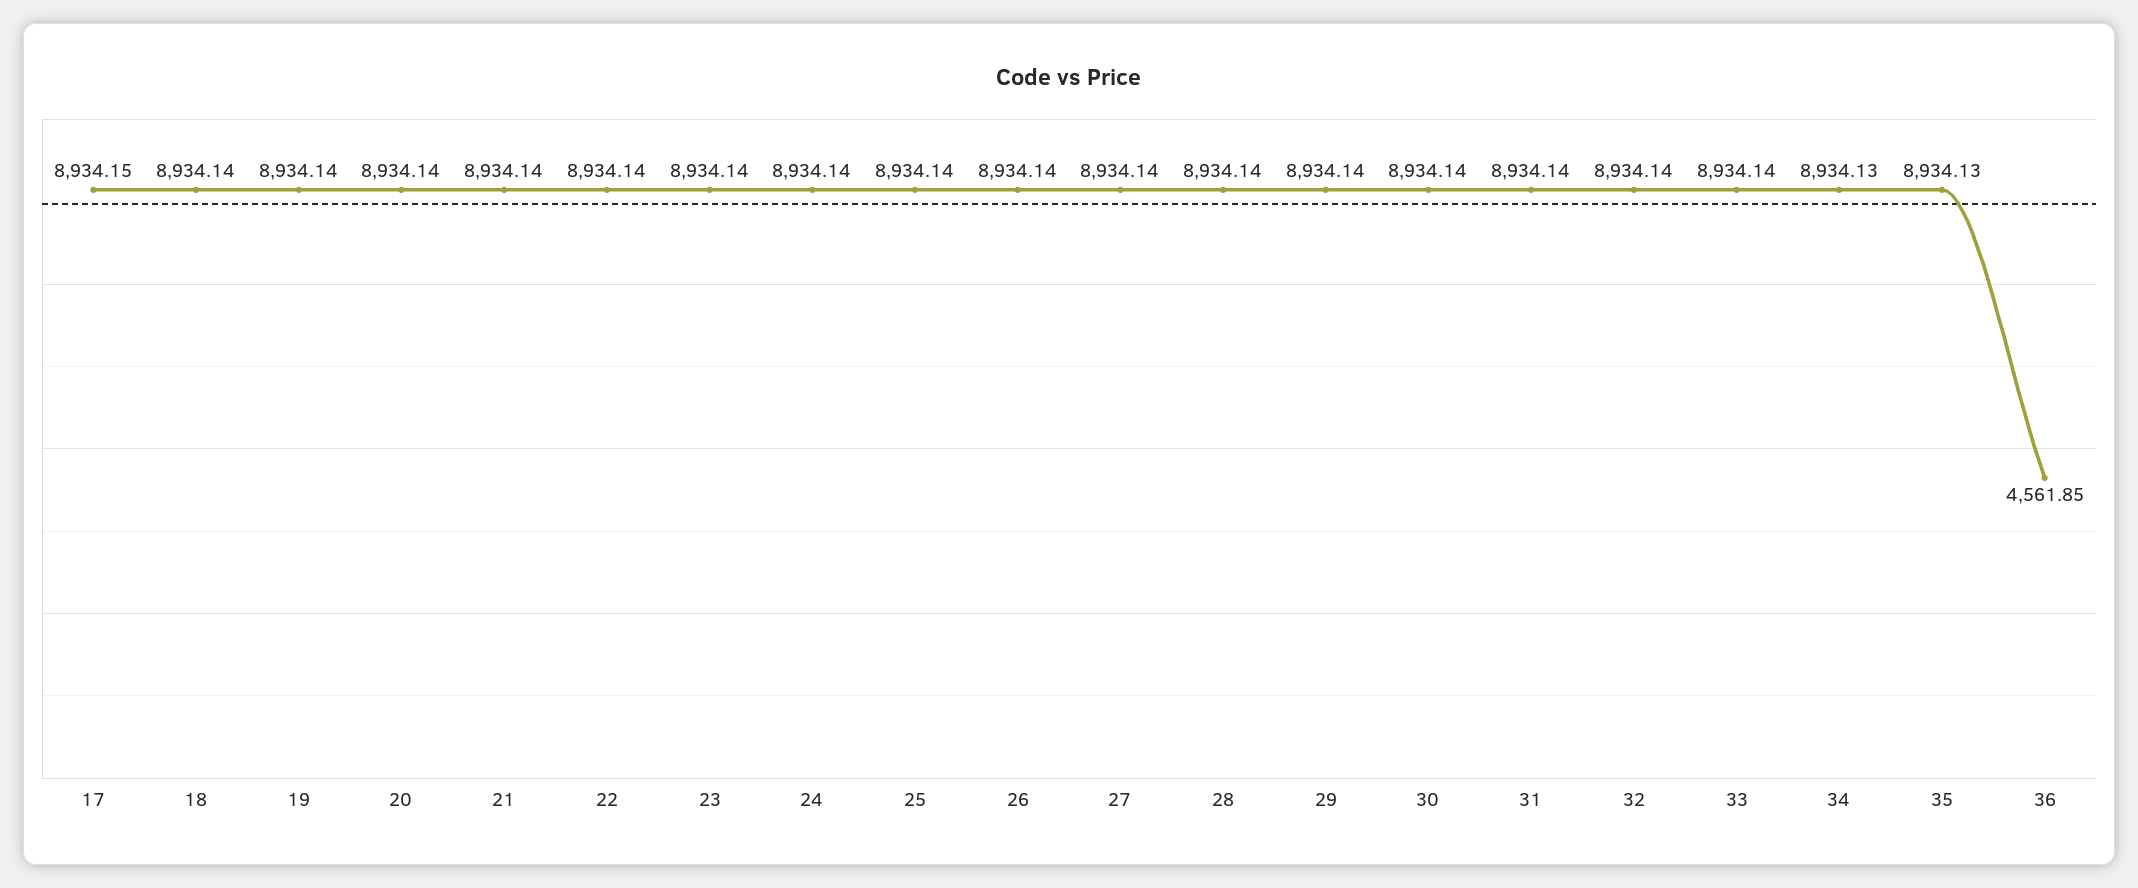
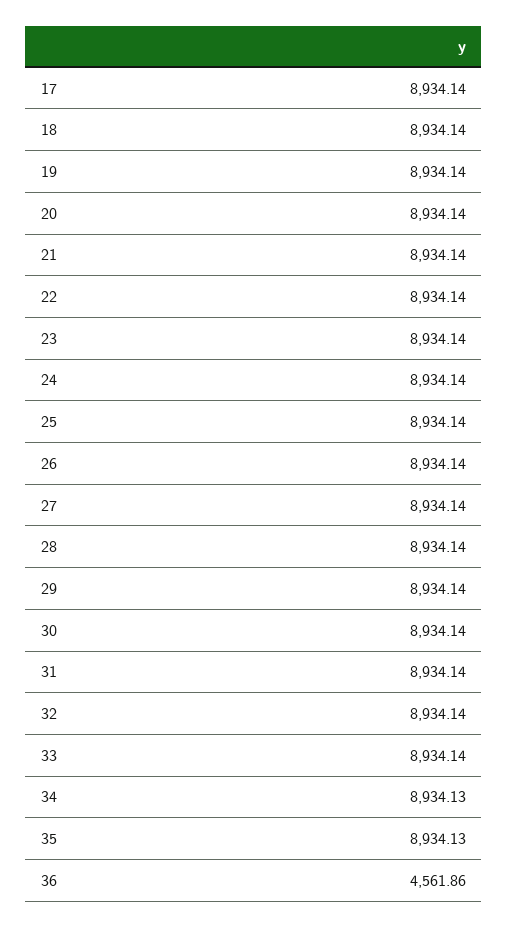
17: 8934.15 -> 8934.14
36: 4561.85 -> 4561.86

